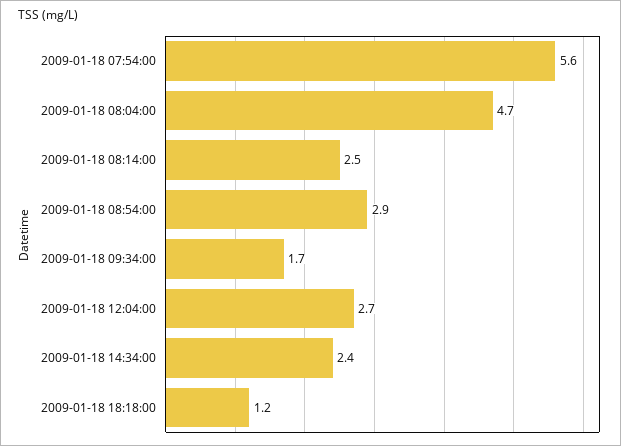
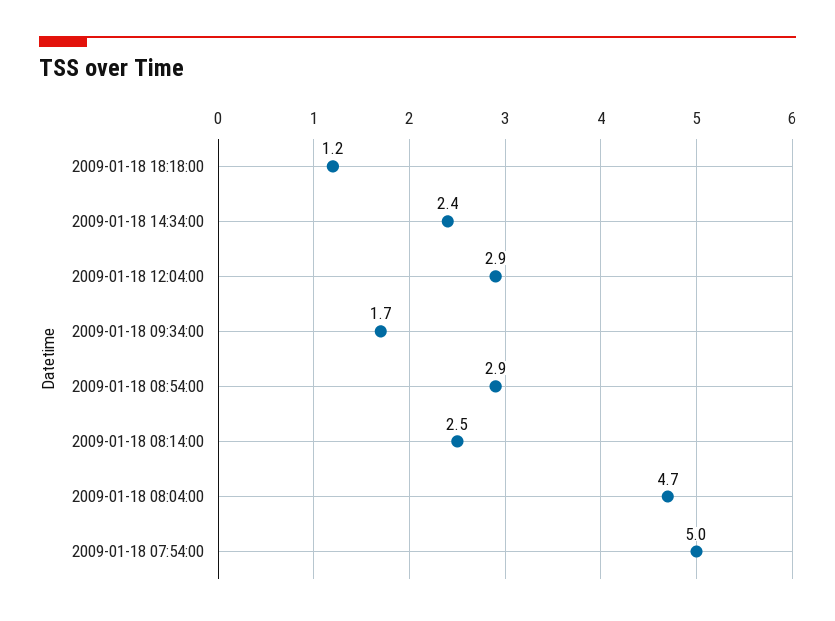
2009-01-18 07:54:00: 5.6 -> 5
2009-01-18 12:04:00: 2.7 -> 2.9

